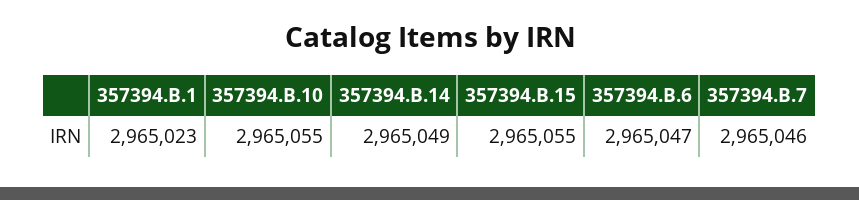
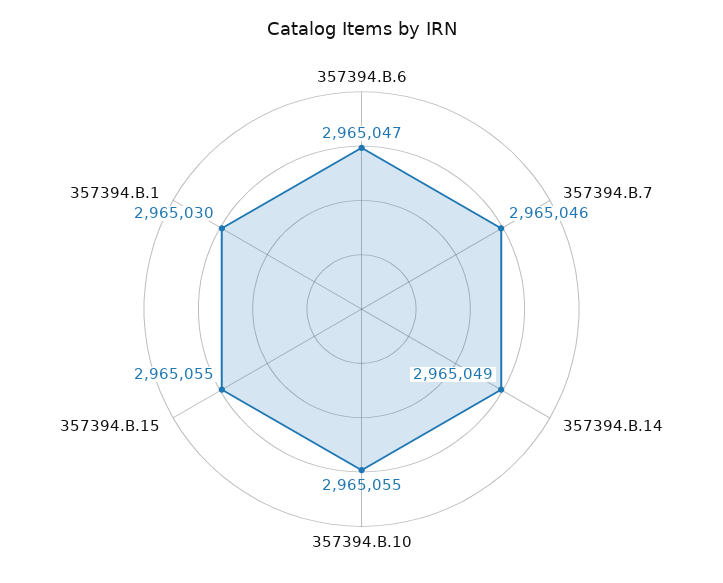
357394.B.1: 2965023 -> 2965030

